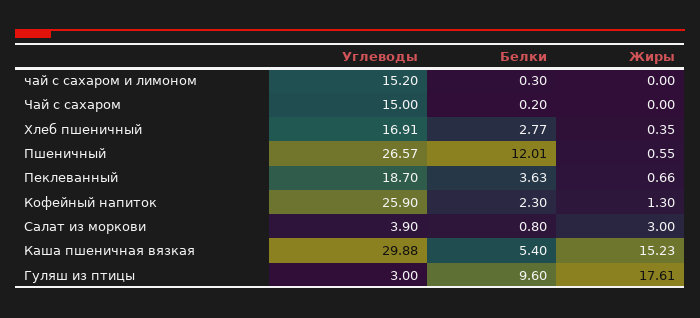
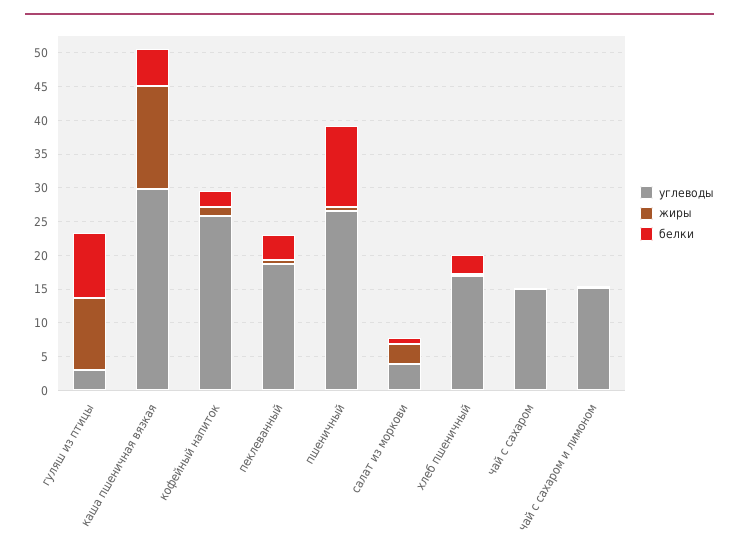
Жиры, Гуляш из птицы: 17.61 -> 10

